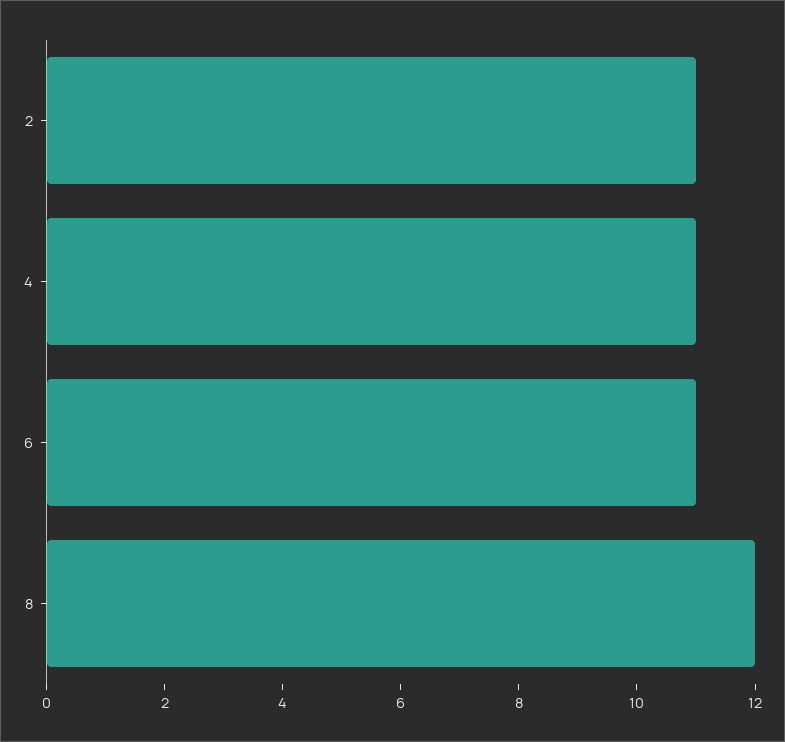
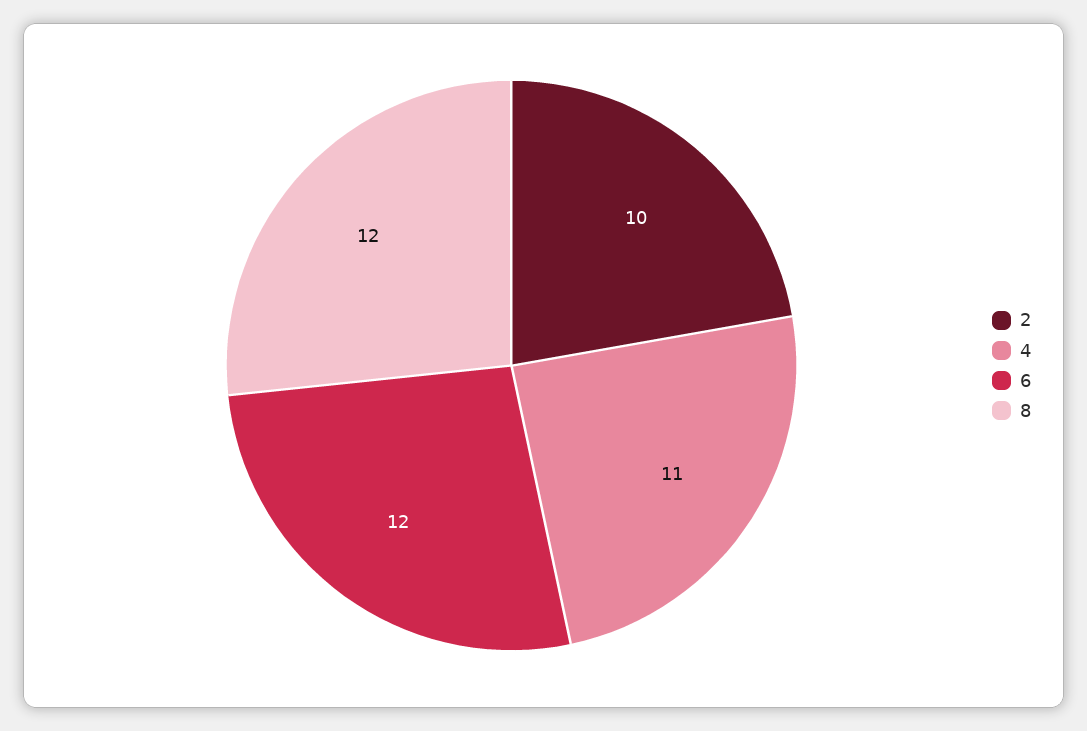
2: 11 -> 10
6: 11 -> 12

